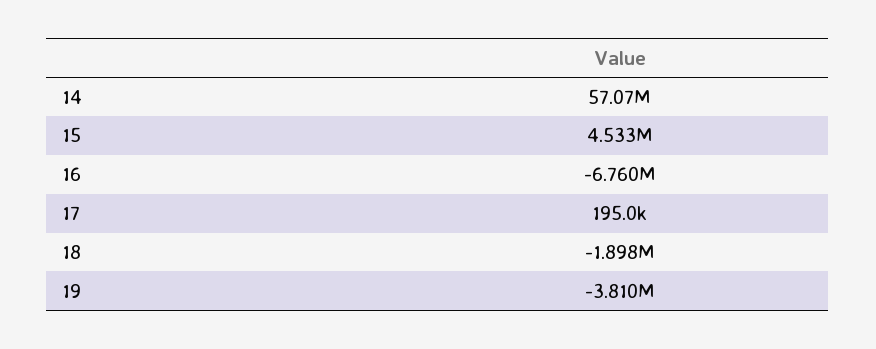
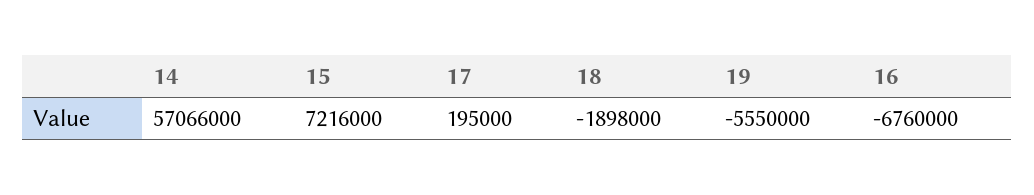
15: 4533000 -> 7216000
19: -3810000 -> -5550000

